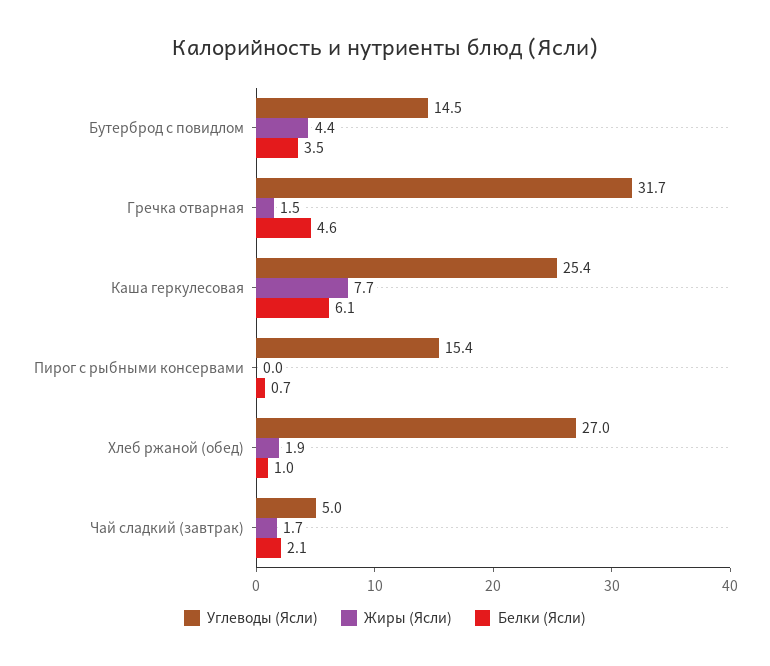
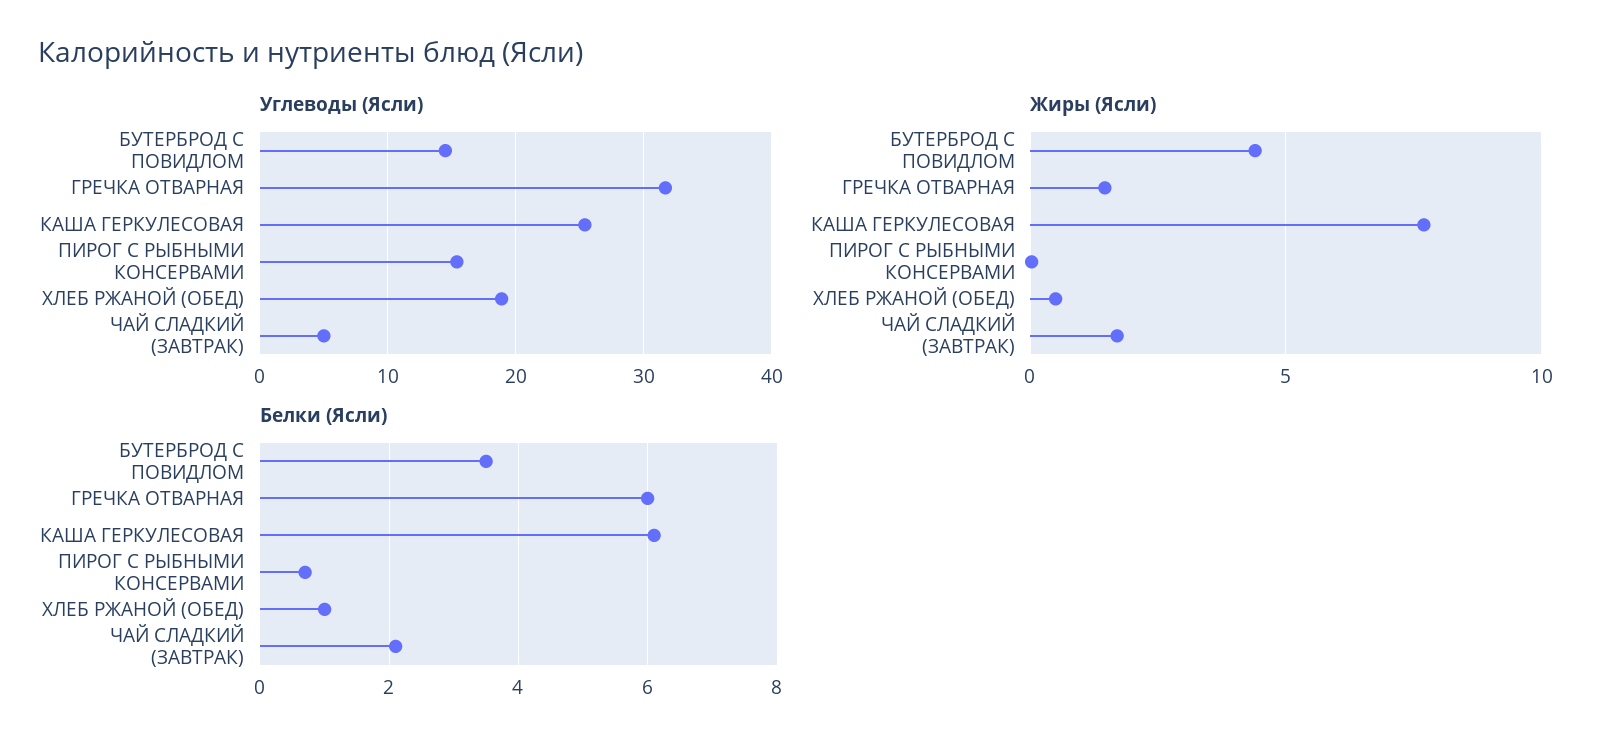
Белки (Ясли), Гречка отварная: 4.6 -> 6
Углеводы (Ясли), Хлеб ржаной (обед): 27 -> 19
Жиры (Ясли), Хлеб ржаной (обед): 1.9 -> 0.5

